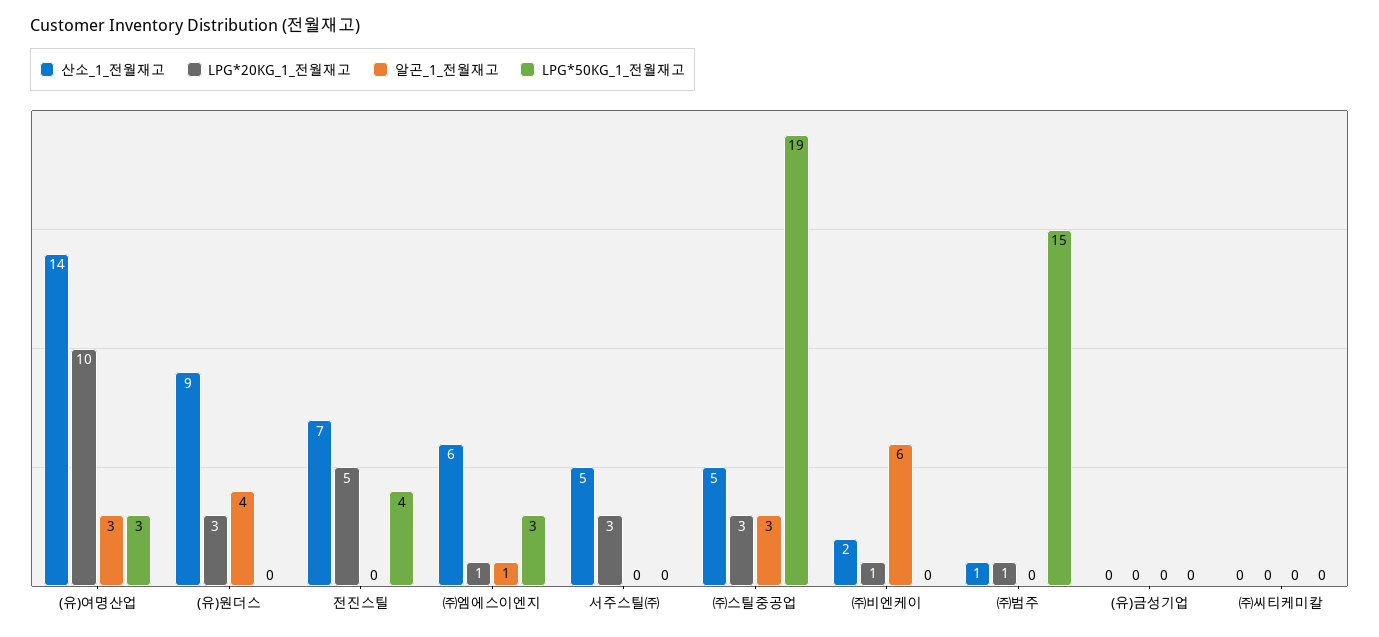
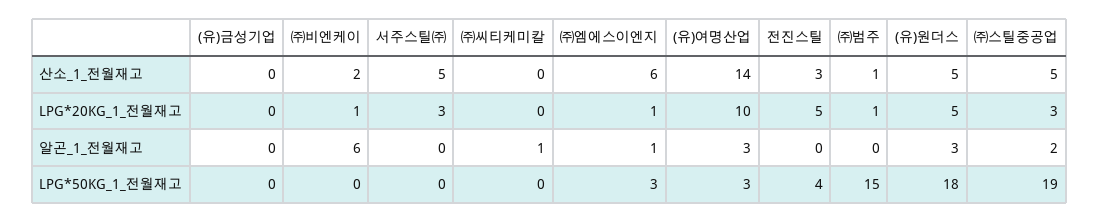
산소_1_전월재고, (유)원더스: 9 -> 5
LPG*20KG_1_전월재고, (유)원더스: 3 -> 5
알곤_1_전월재고, (유)원더스: 4 -> 3
LPG*50KG_1_전월재고, (유)원더스: 0 -> 18
산소_1_전월재고, 전진스틸: 7 -> 3
알곤_1_전월재고, ㈜스틸중공업: 3 -> 2
알곤_1_전월재고, ㈜씨티케미칼: 0 -> 1

